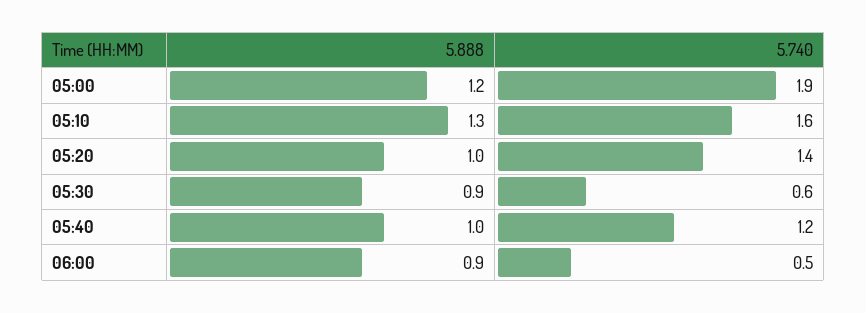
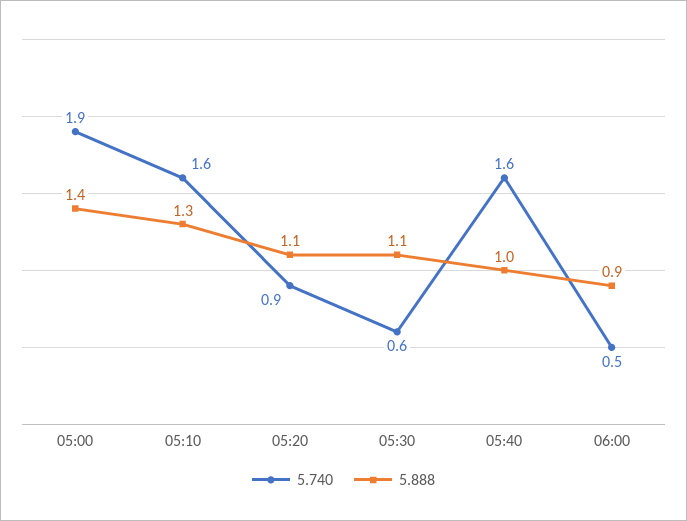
5.888, 05:00: 1.2 -> 1.4
5.888, 05:20: 1 -> 1.1
5.740, 05:20: 1.4 -> 0.9
5.888, 05:30: 0.9 -> 1.1
5.740, 05:40: 1.2 -> 1.6

